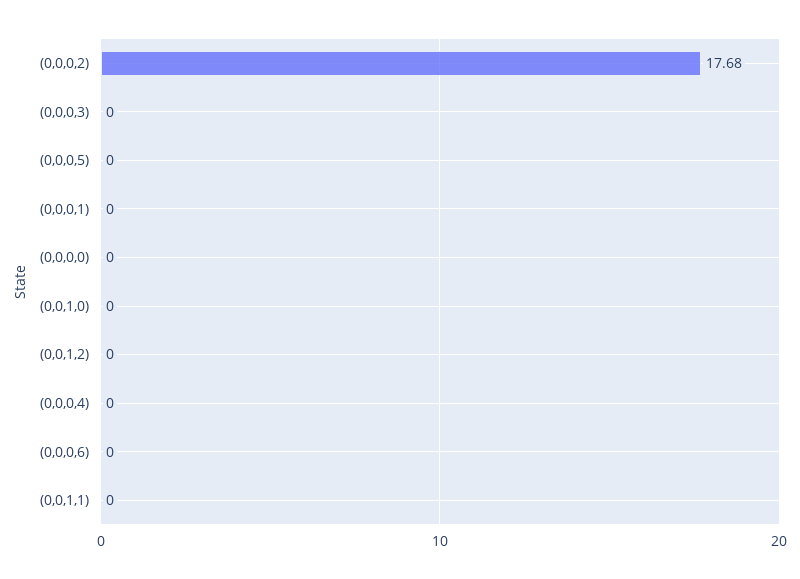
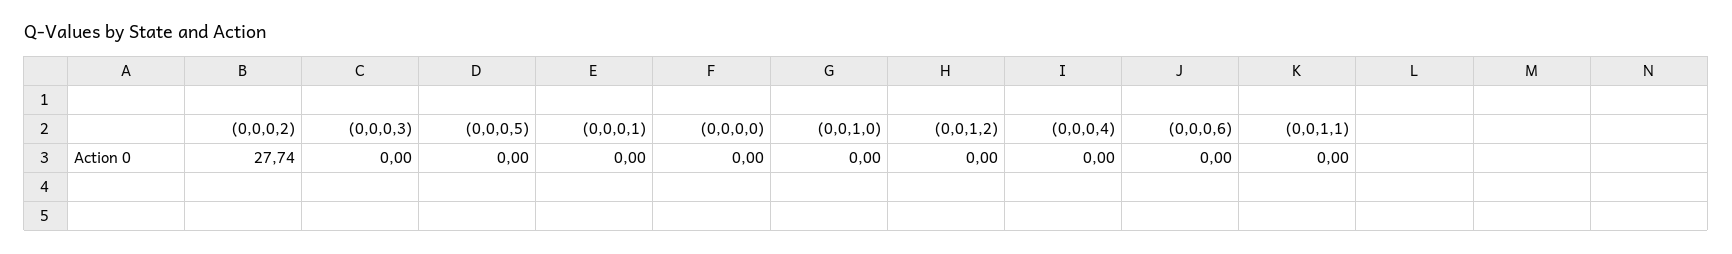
(0,0,0,2): 17.68 -> 27.74

